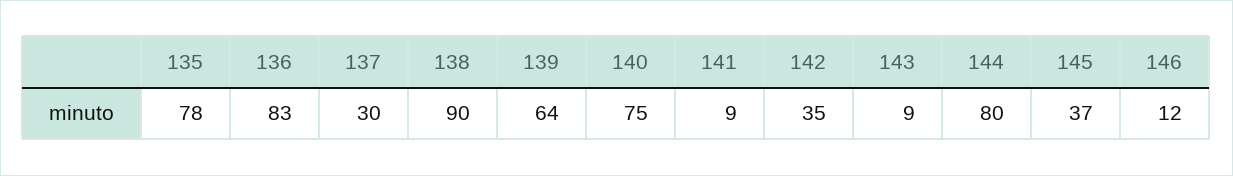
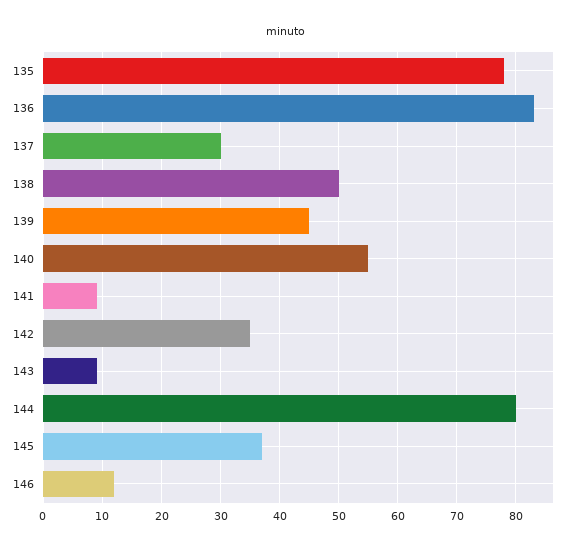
138: 90 -> 50
139: 64 -> 45
140: 75 -> 55

